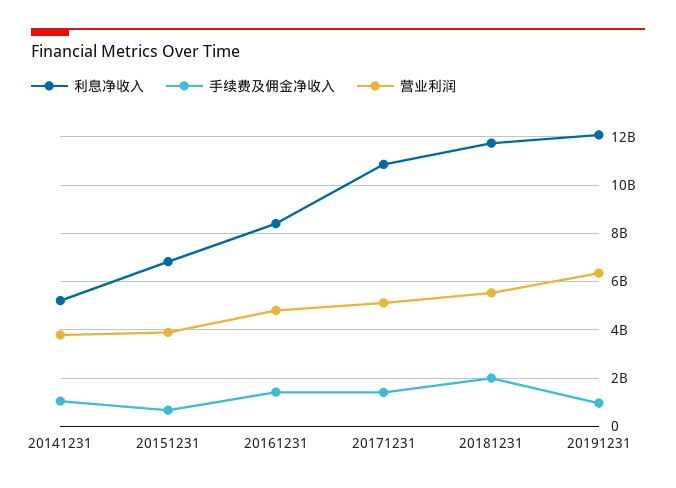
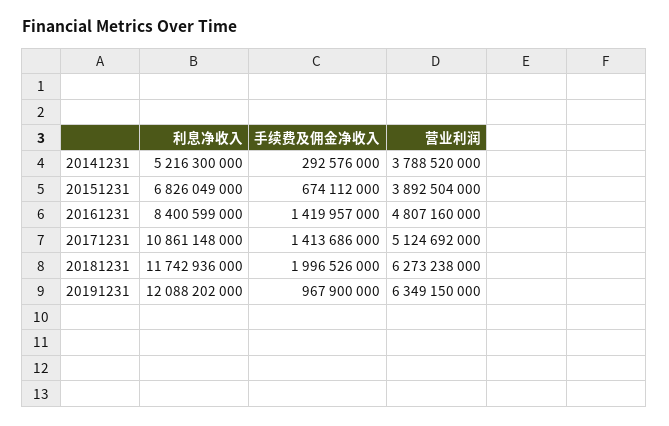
手续费及佣金净收入, 20141231: 1000000000 -> 292576000
营业利润, 20181231: 5500000000 -> 6273238000

